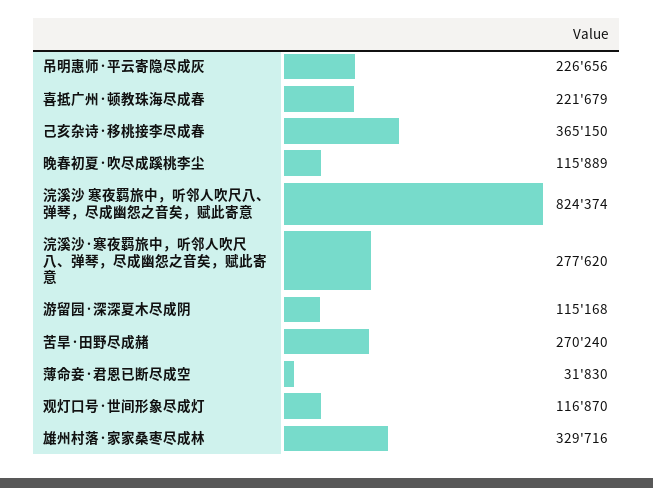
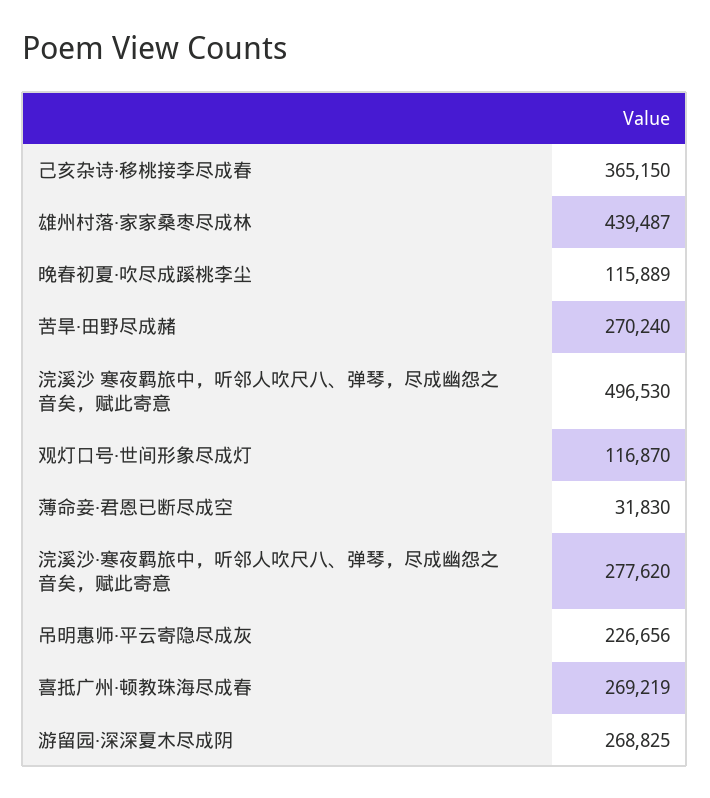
喜抵广州·顿教珠海尽成春: 221679 -> 269219
浣溪沙 寒夜羁旅中，听邻人吹尺八、弹琴，尽成幽怨之音矣，赋此寄意: 824374 -> 496530
游留园·深深夏木尽成阴: 115168 -> 268825
雄州村落·家家桑枣尽成林: 329716 -> 439487

